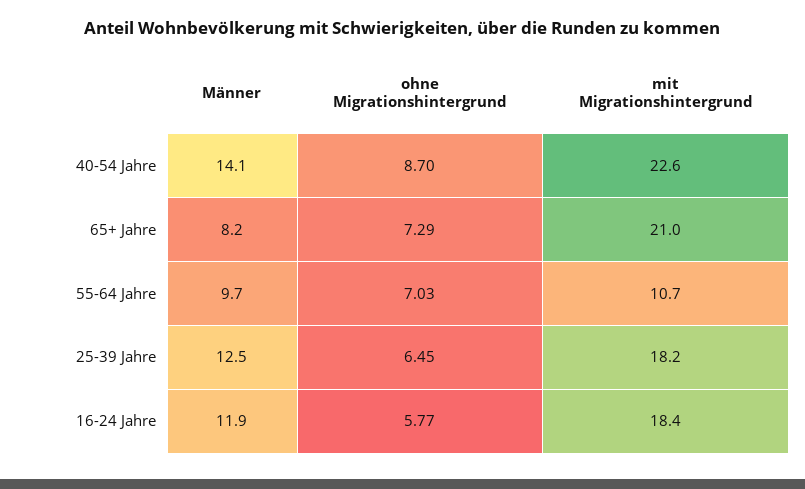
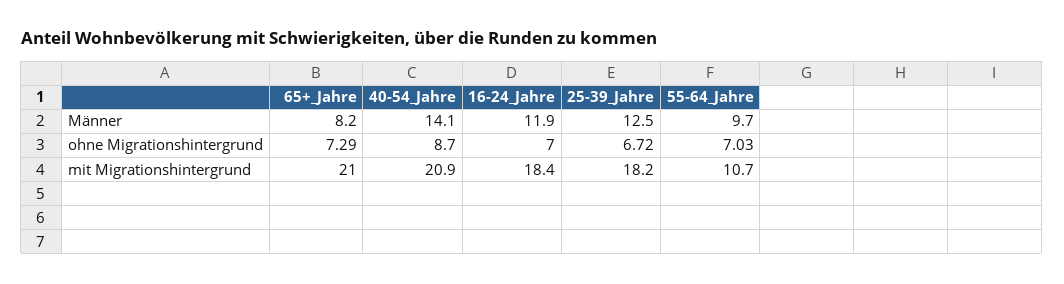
mit Migrationshintergrund, 40-54 Jahre: 22.6 -> 20.9
ohne Migrationshintergrund, 25-39 Jahre: 6.45 -> 6.72
ohne Migrationshintergrund, 16-24 Jahre: 5.77 -> 7

